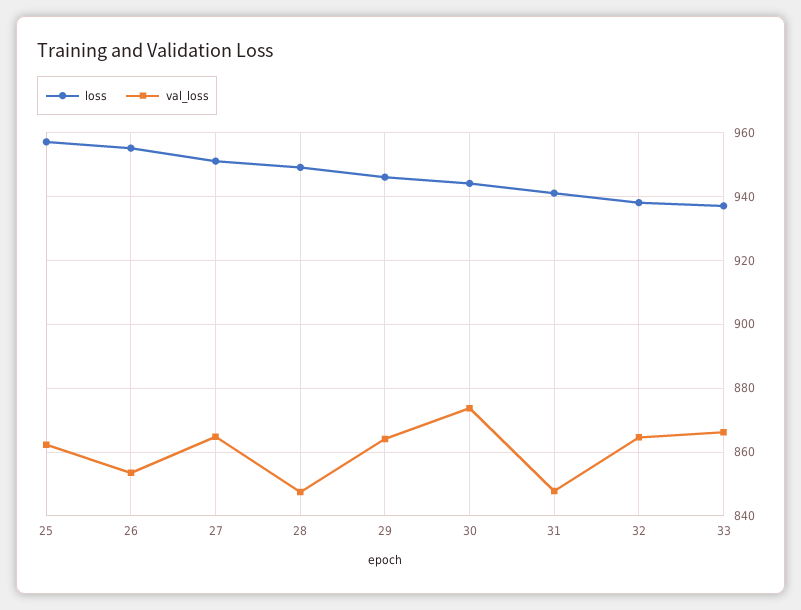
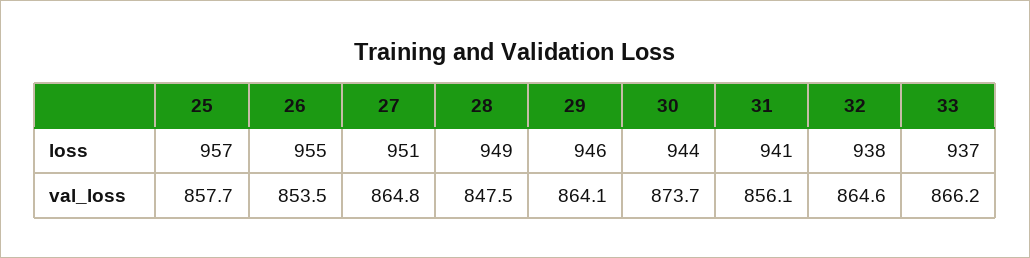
val_loss, 25: 862 -> 857.7
val_loss, 31: 848 -> 856.1

